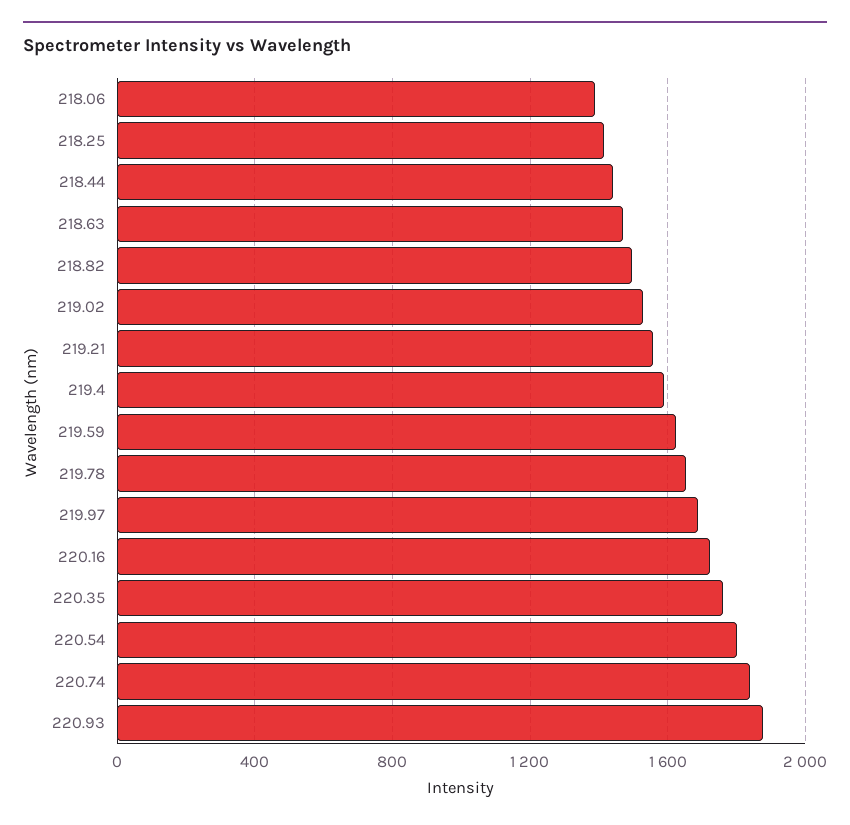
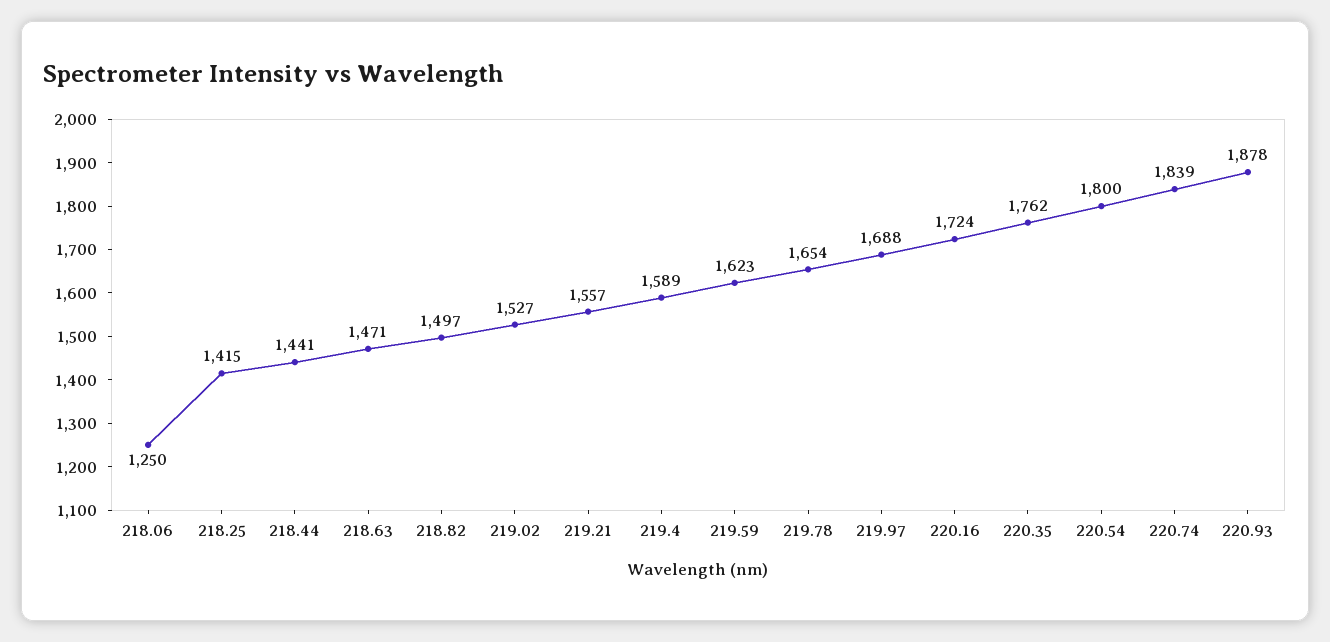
218.06: 1400 -> 1250

